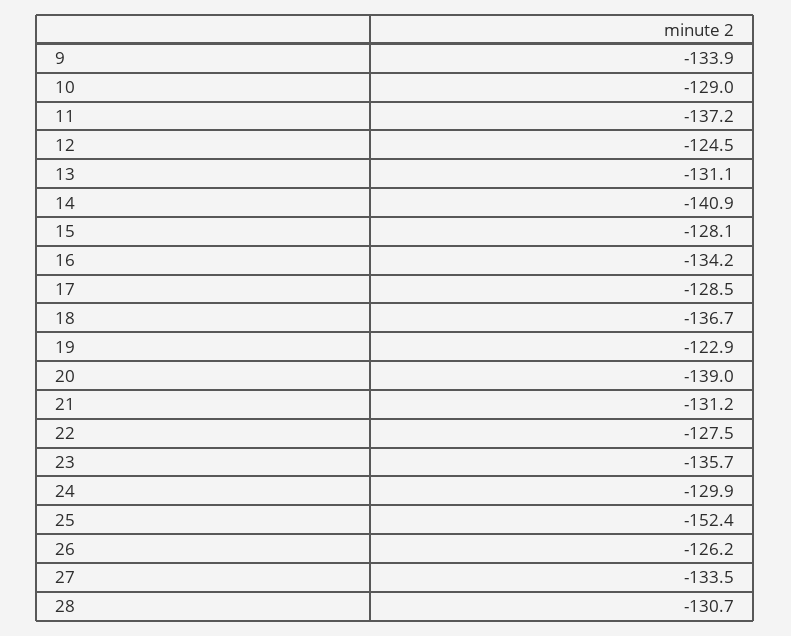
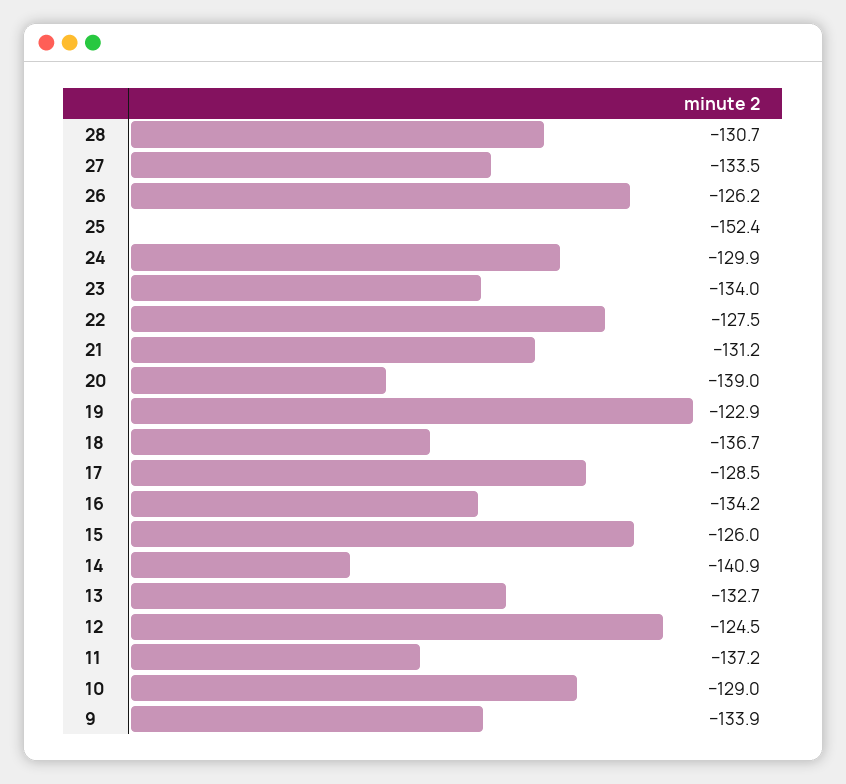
13: -131.1 -> -132.7
15: -128.1 -> -126
23: -135.7 -> -134

